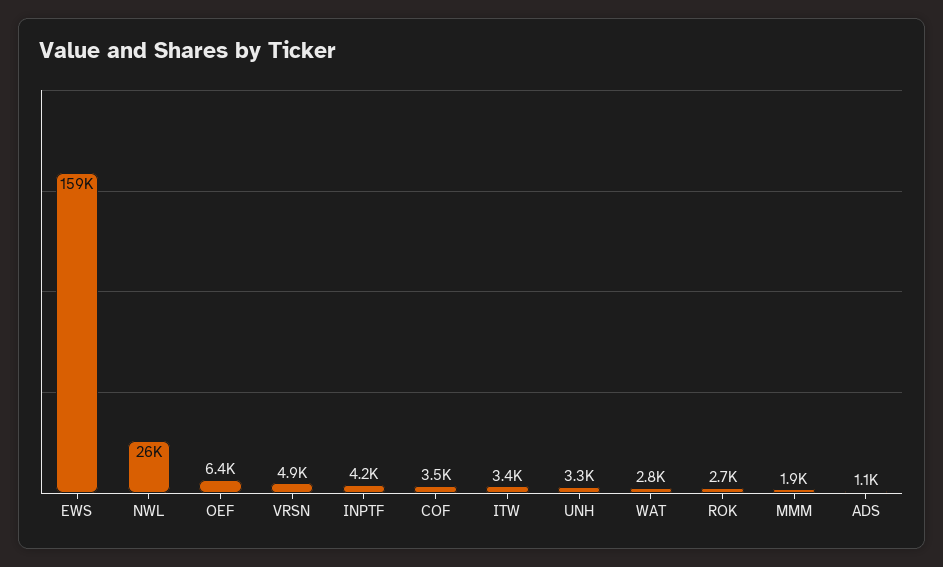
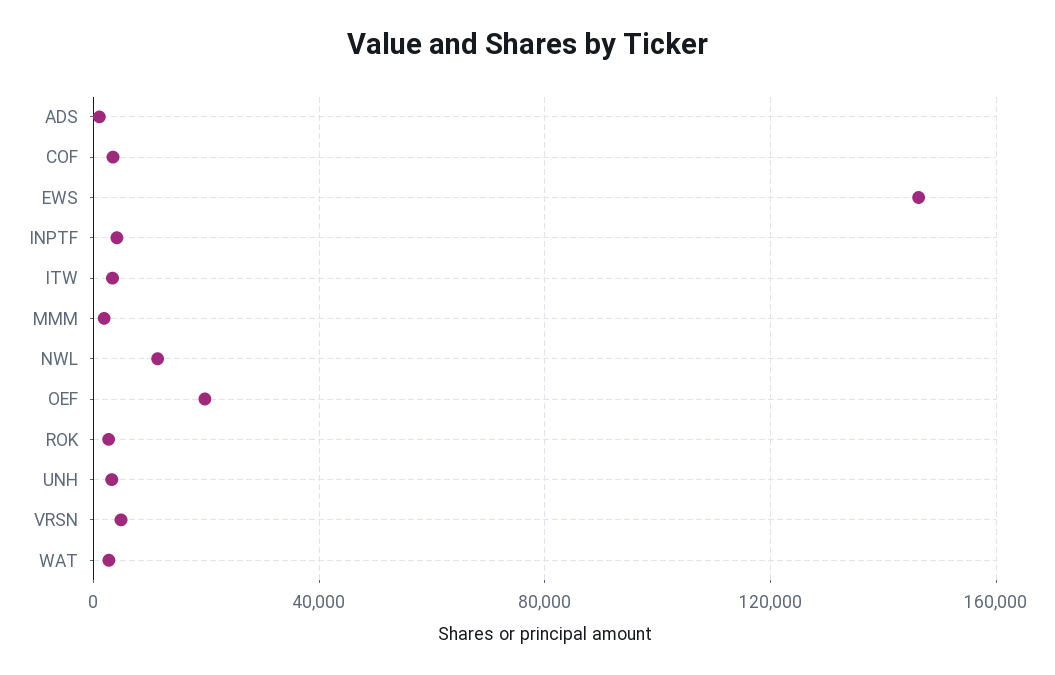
EWS: 159000 -> 145000
NWL: 26000 -> 10000
OEF: 6400 -> 20000

